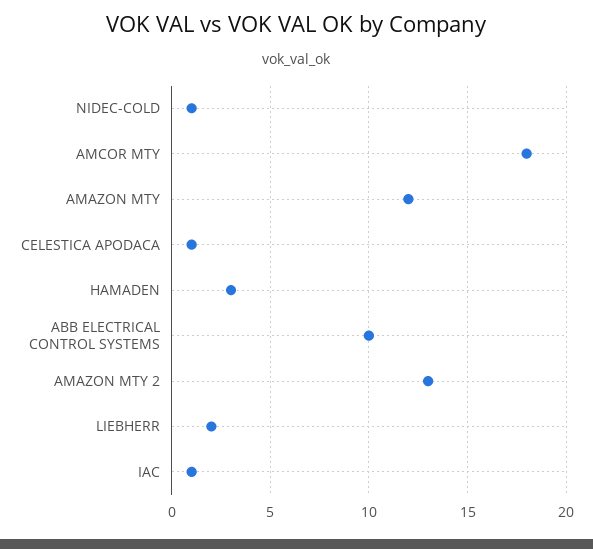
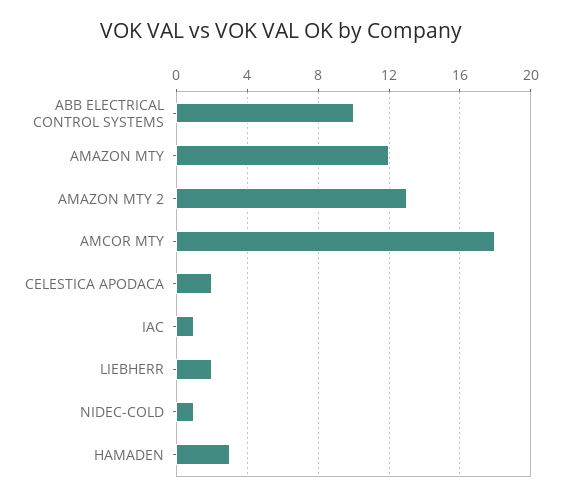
CELESTICA APODACA: 1 -> 2

